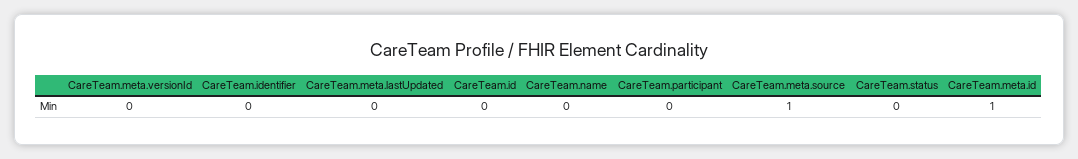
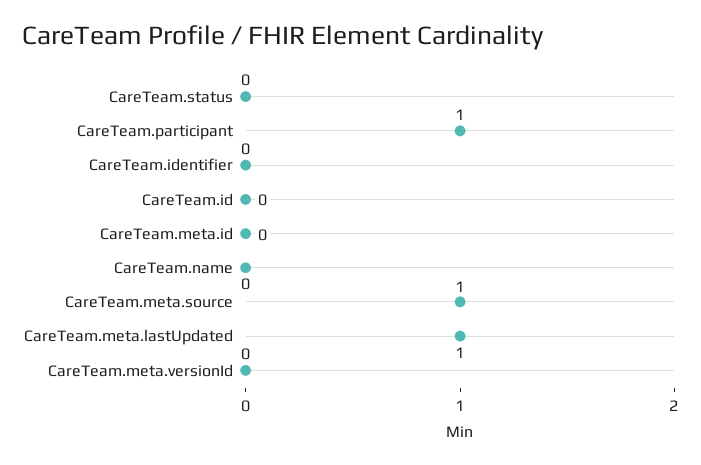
CareTeam.meta.lastUpdated: 0 -> 1
CareTeam.participant: 0 -> 1
CareTeam.meta.id: 1 -> 0

